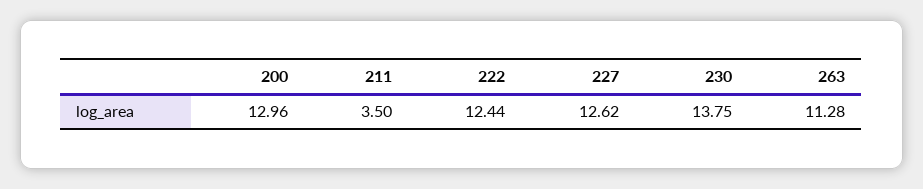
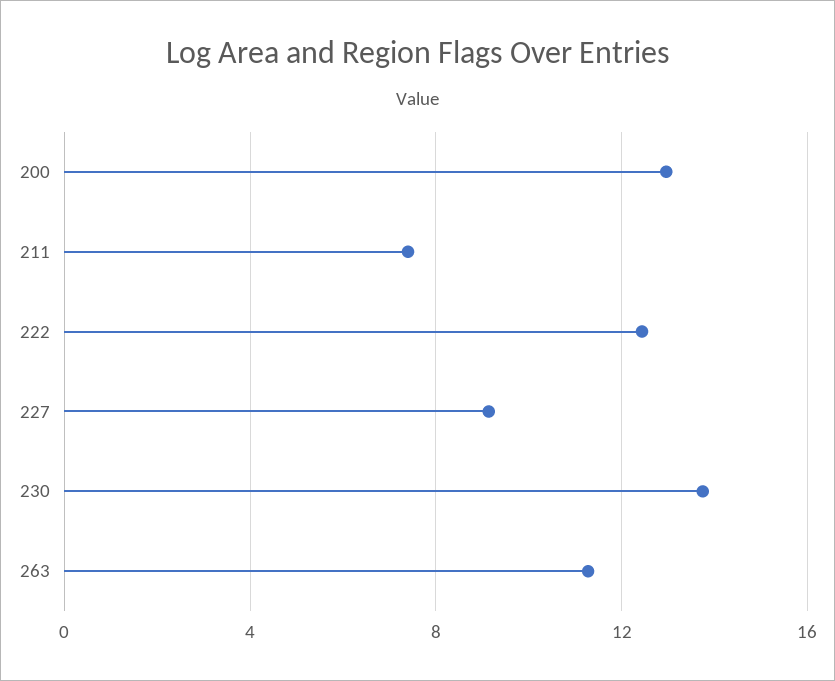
211: 3.5 -> 7.5
227: 12.62 -> 9

